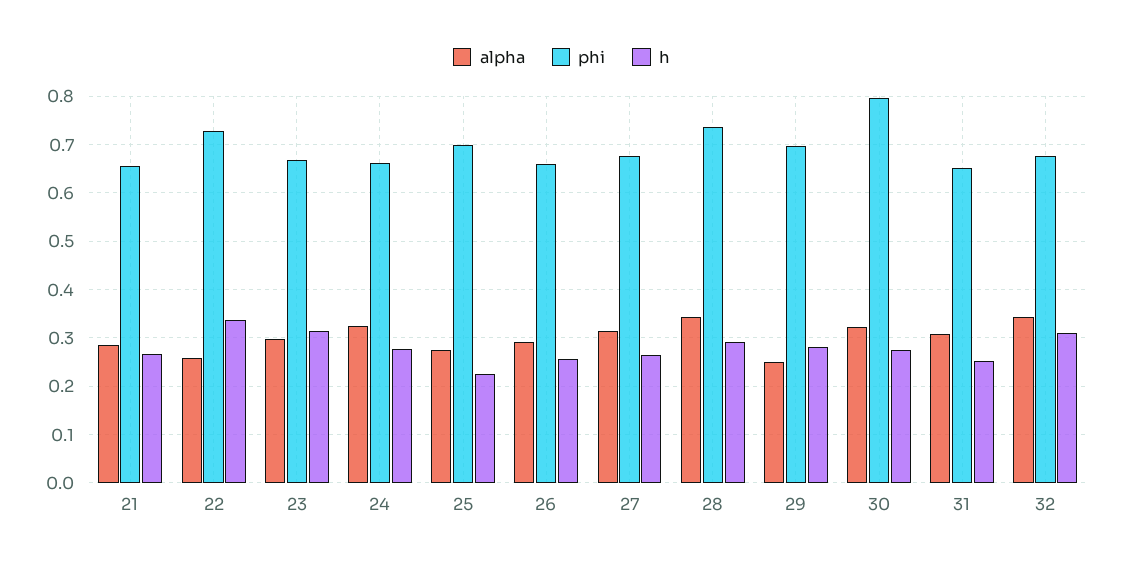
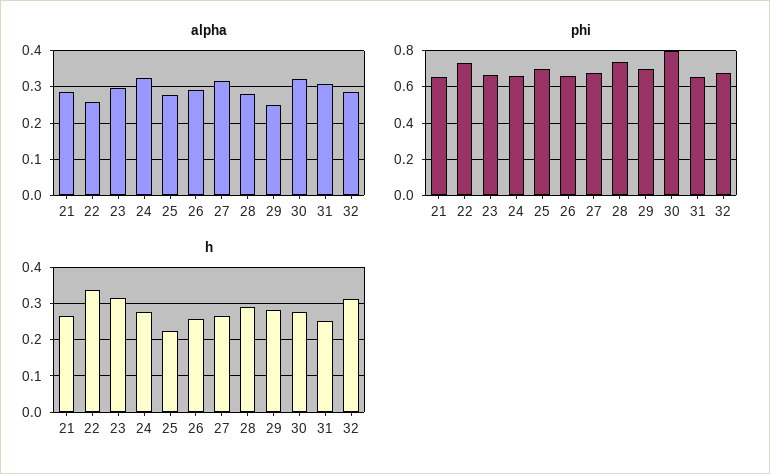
alpha, 28: 0.34 -> 0.28
alpha, 32: 0.34 -> 0.28

